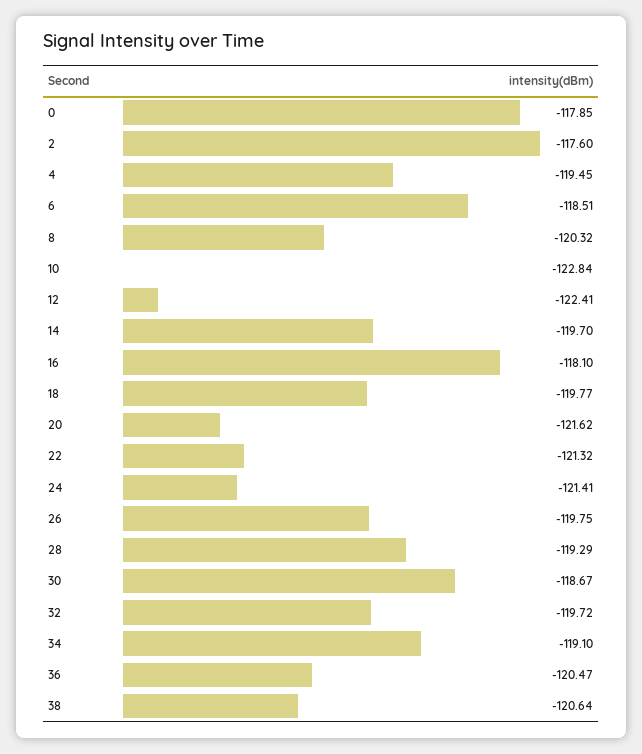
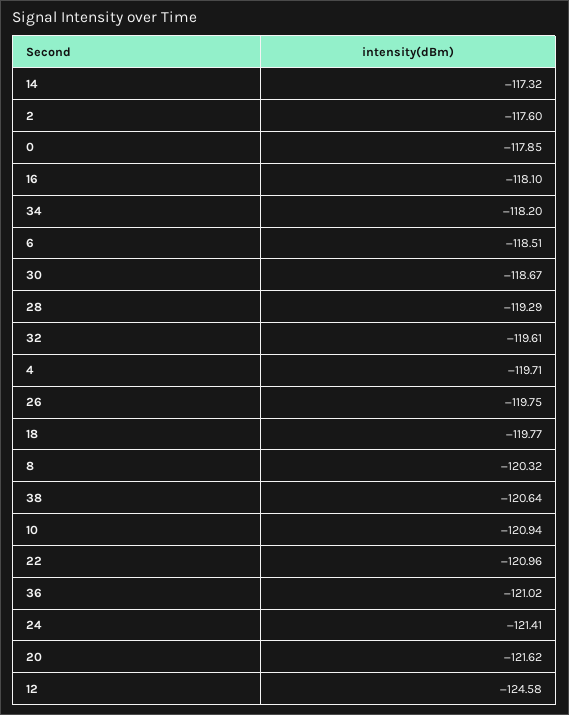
4: -119.45 -> -119.71
10: -122.84 -> -120.94
12: -122.41 -> -124.58
14: -119.7 -> -117.32
22: -121.32 -> -120.96
32: -119.72 -> -119.61
34: -119.1 -> -118.2
36: -120.47 -> -121.02

